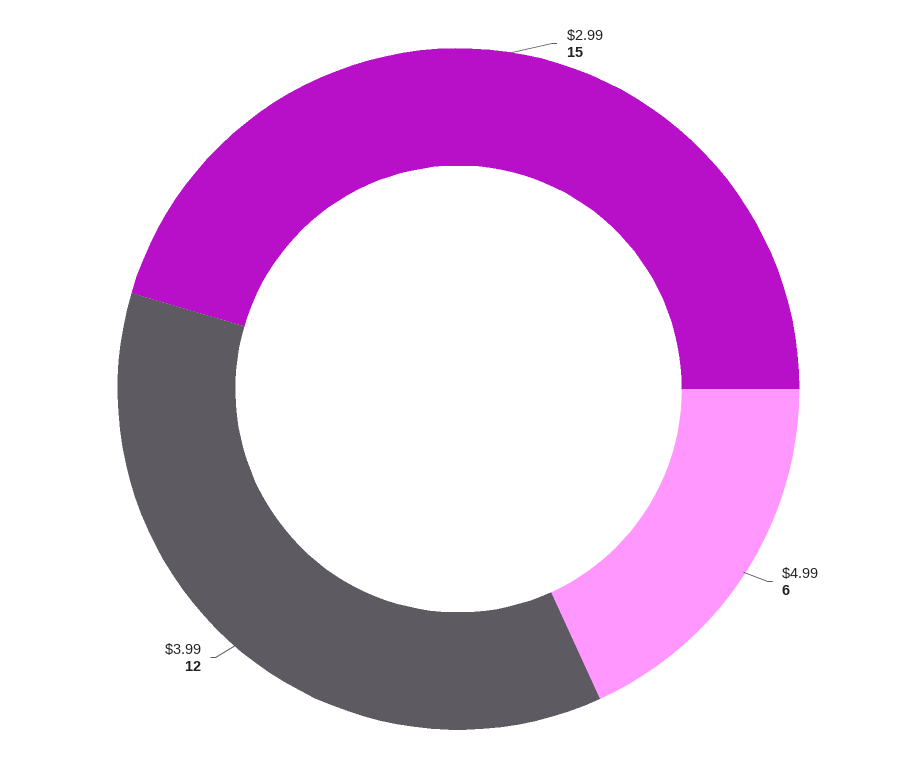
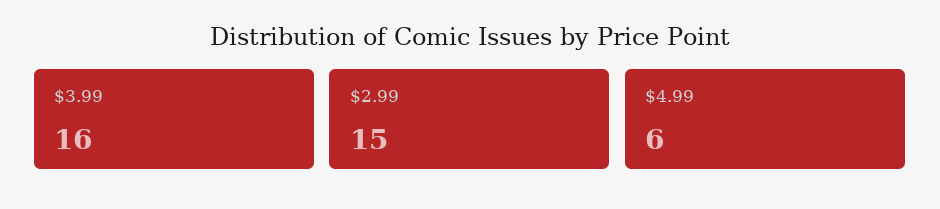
$3.99: 12 -> 16

